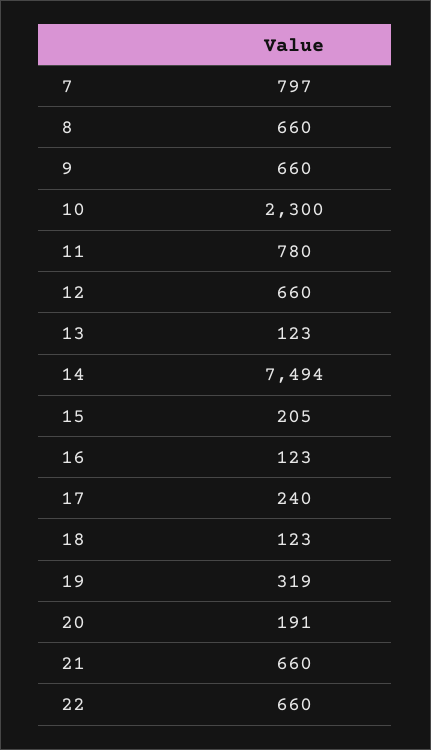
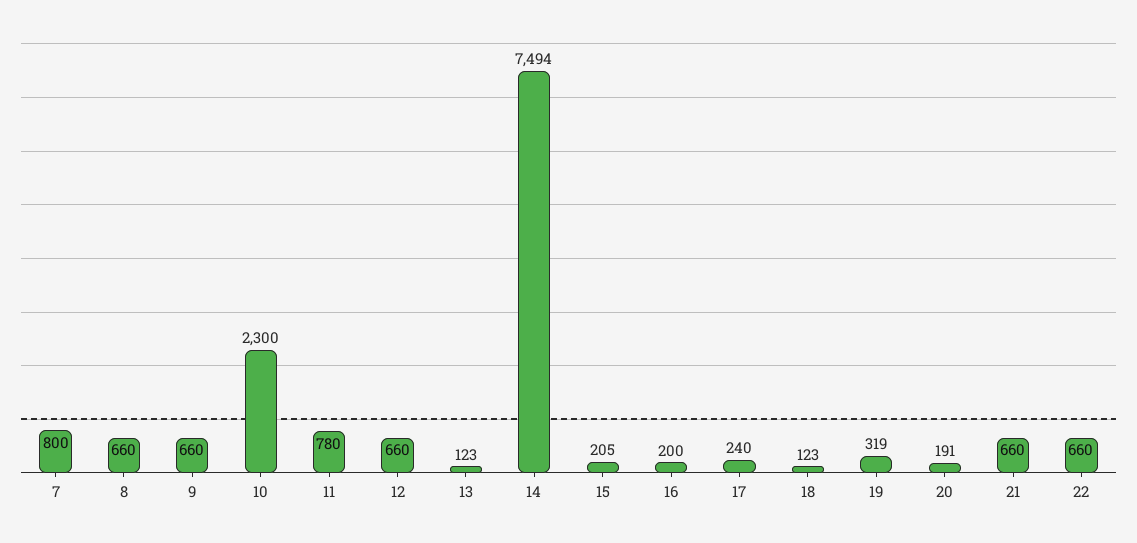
7: 797 -> 800
16: 123 -> 200

